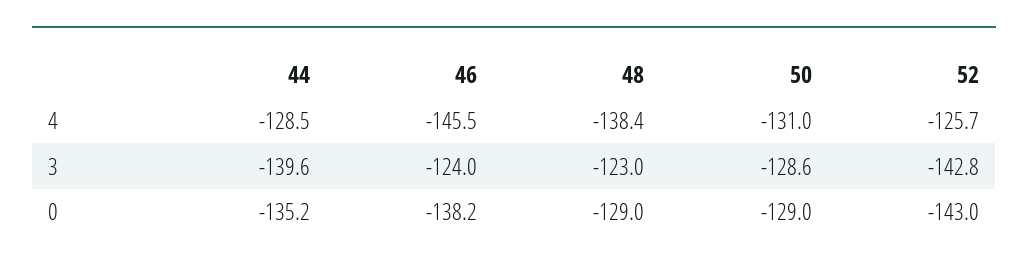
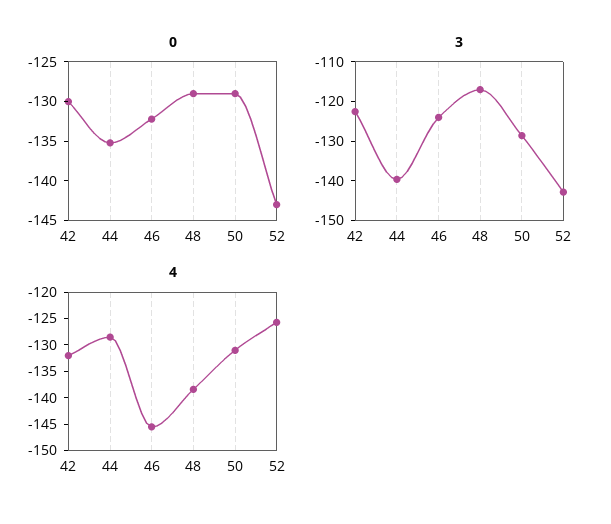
3, 48: -123 -> -117.5
0, 46: -138.2 -> -132.5
0, 42: none -> -130
3, 42: none -> -122.5
4, 42: none -> -132.5

